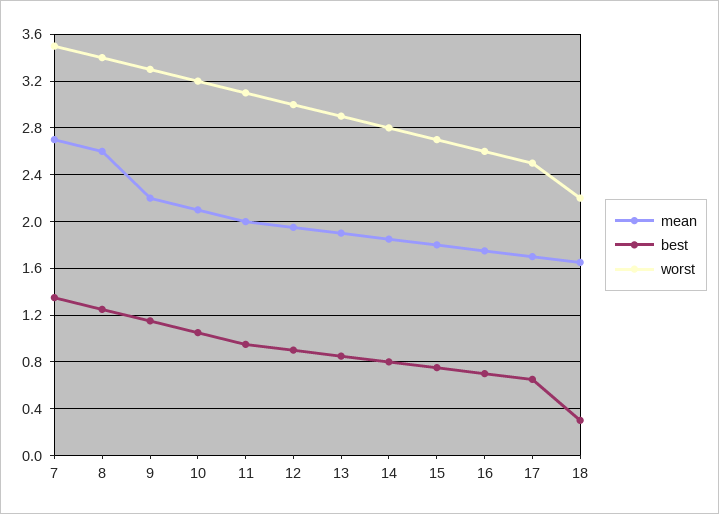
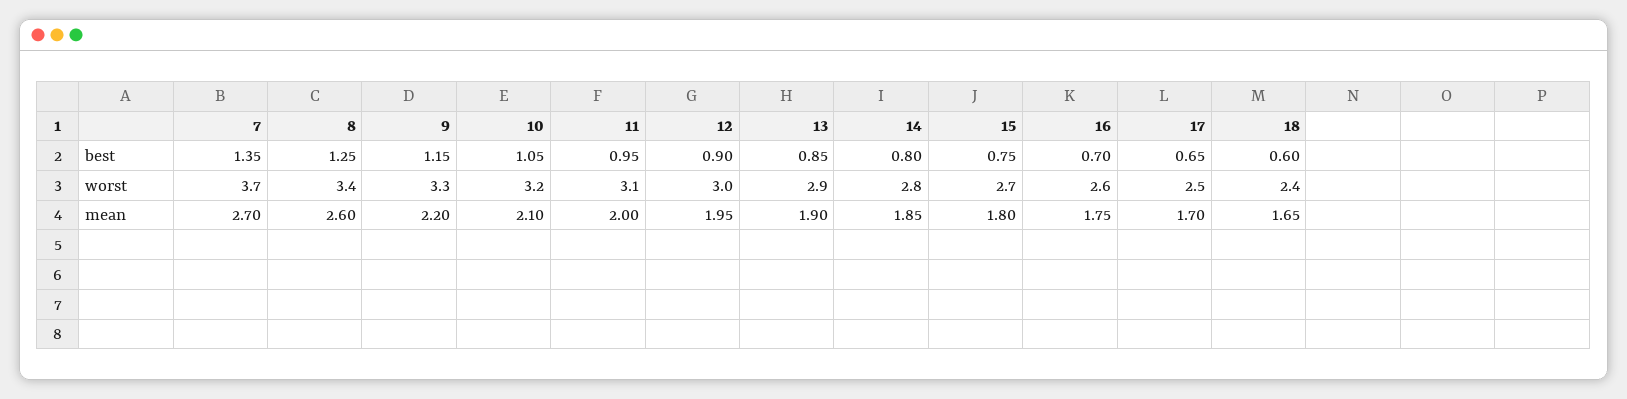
worst, 7: 3.5 -> 3.7
best, 18: 0.3 -> 0.6
worst, 18: 2.2 -> 2.4

